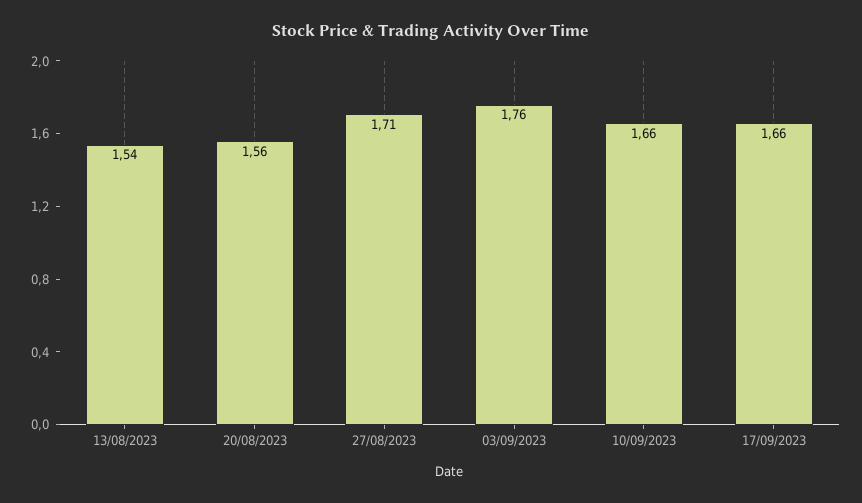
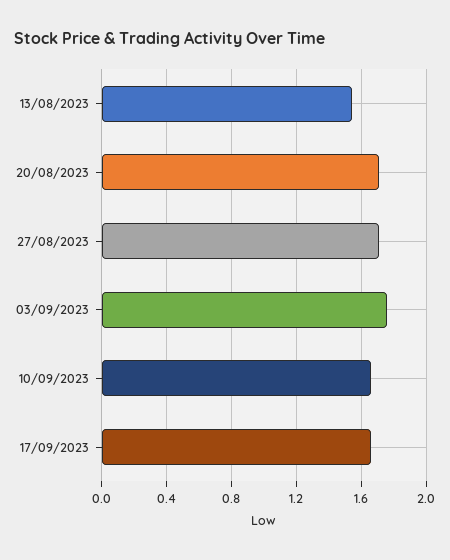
20/08/2023: 1.56 -> 1.7

